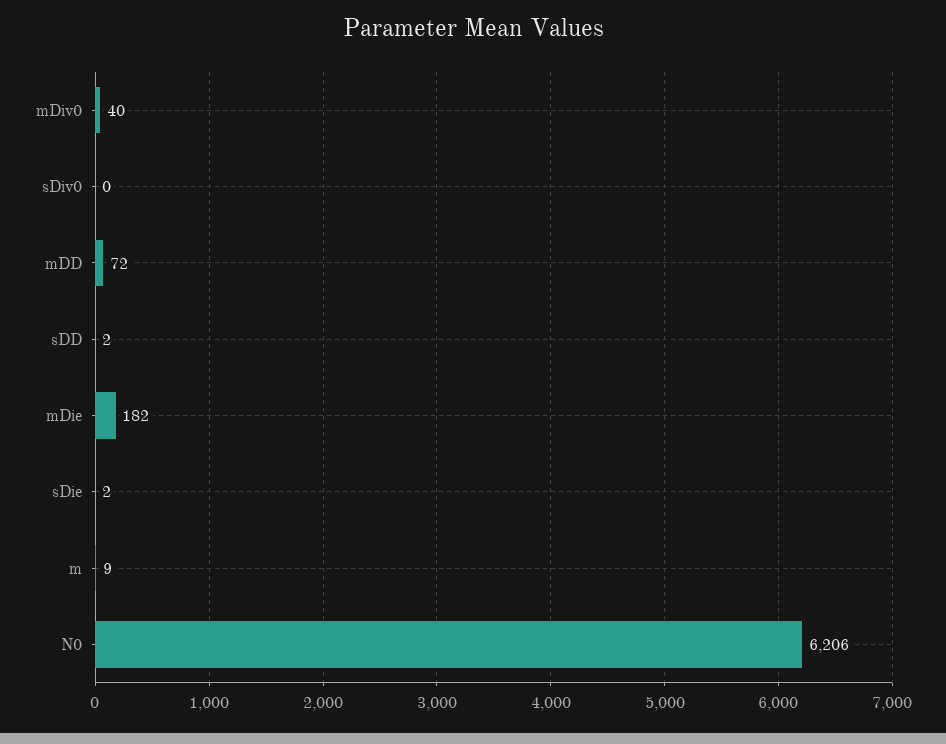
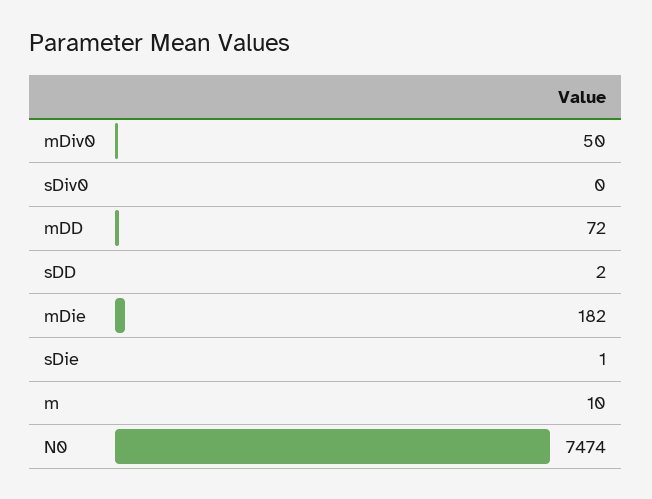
mDiv0: 40 -> 50
sDie: 2 -> 1
m: 9 -> 10
N0: 6206 -> 7474

